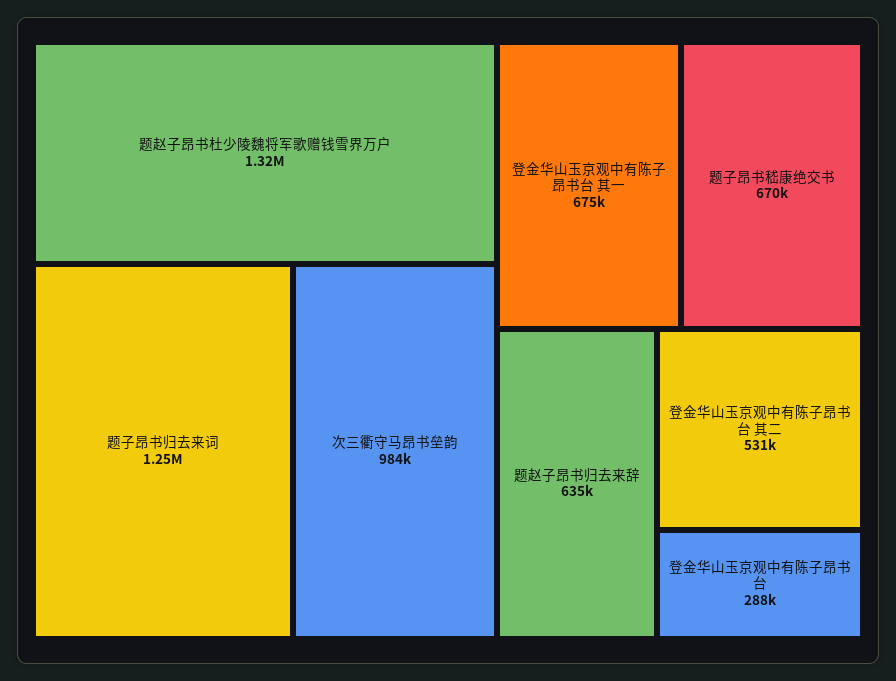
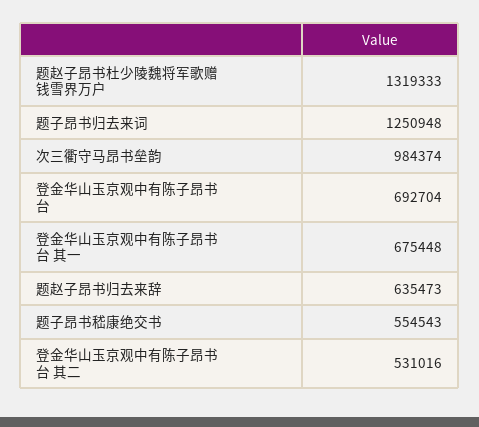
题子昂书嵇康绝交书: 670000 -> 554543
登金华山玉京观中有陈子昂书台: 288000 -> 692704

